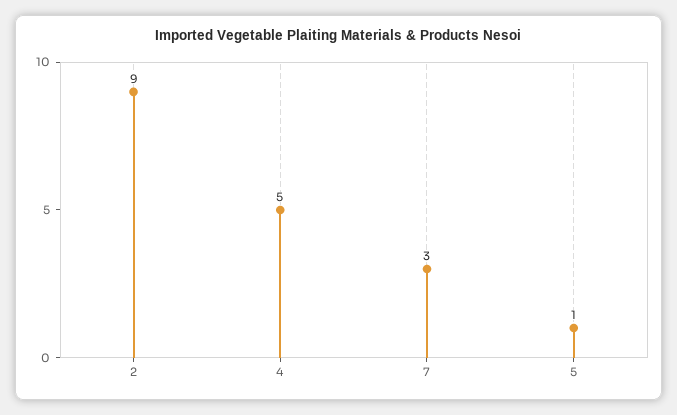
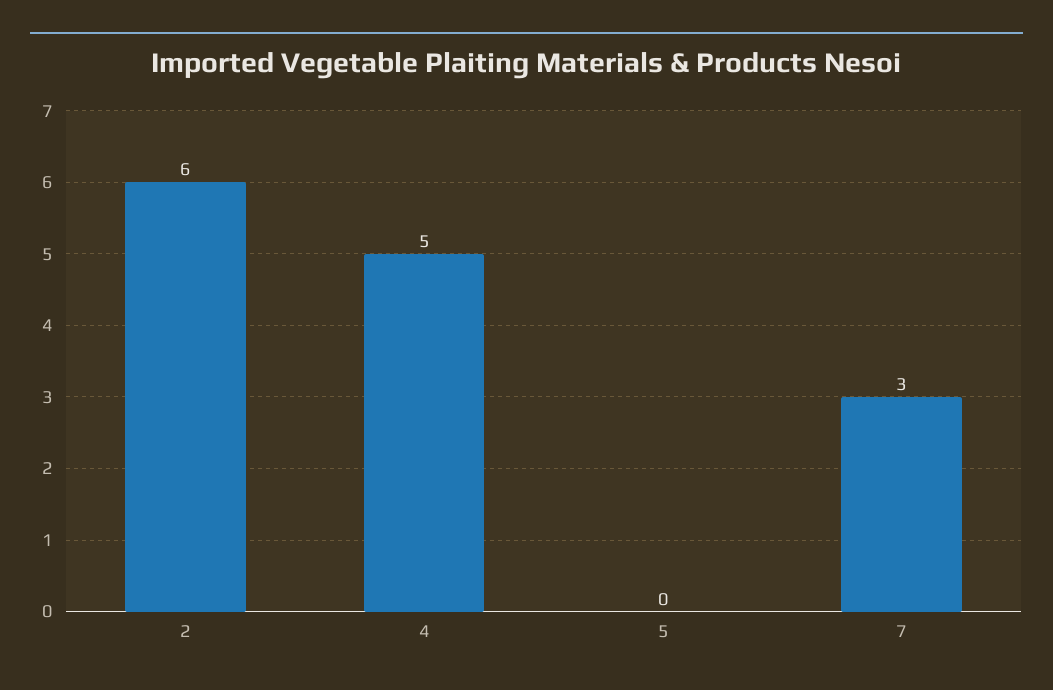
2: 9 -> 6
5: 1 -> 0

